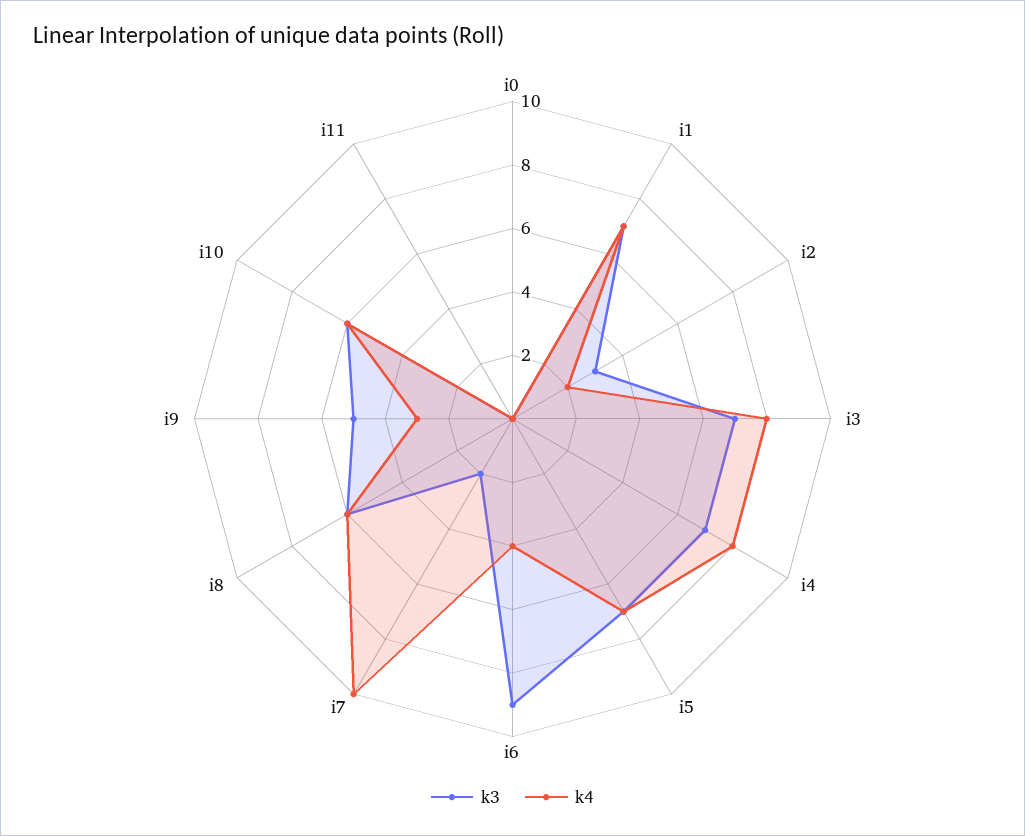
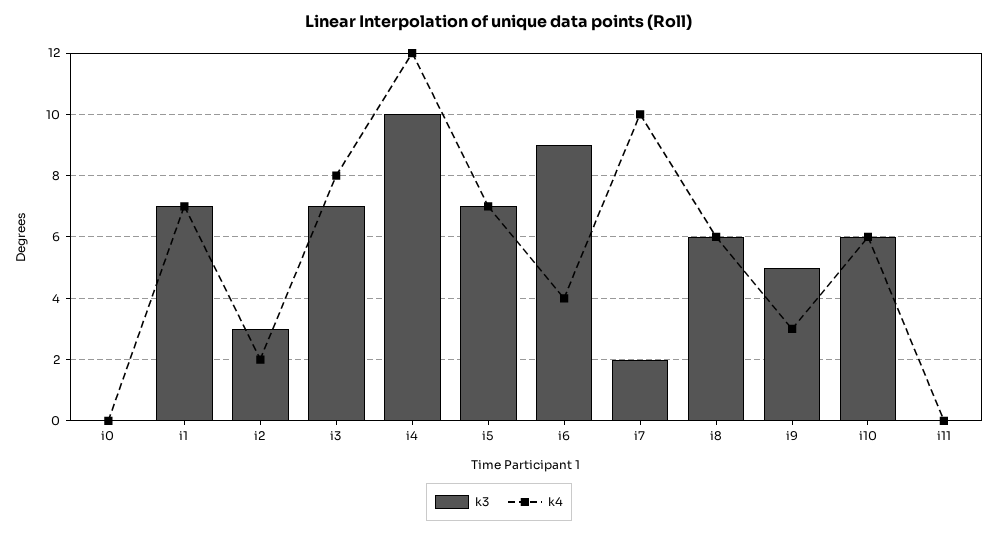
k3, i4: 7 -> 10
k4, i4: 8 -> 12

